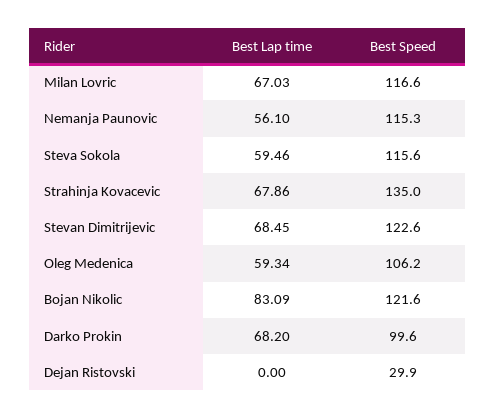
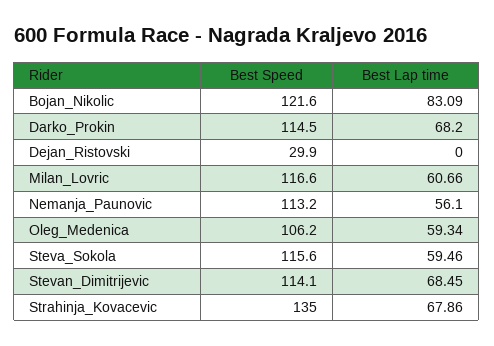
Best Lap time, Milan Lovric: 67.03 -> 60.66
Best Speed, Nemanja Paunovic: 115.3 -> 113.2
Best Speed, Stevan Dimitrijevic: 122.6 -> 114.1
Best Speed, Darko Prokin: 99.6 -> 114.5

